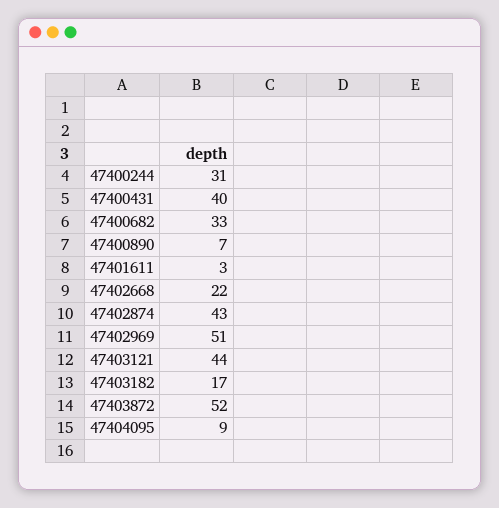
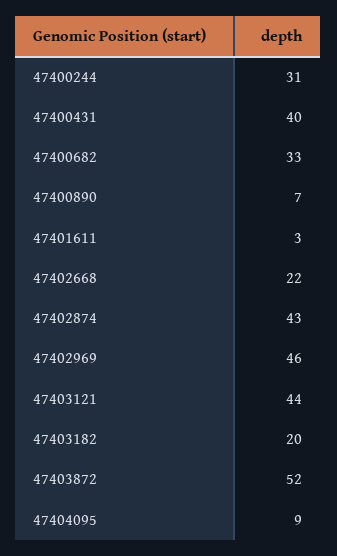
47402969: 51 -> 46
47403182: 17 -> 20

